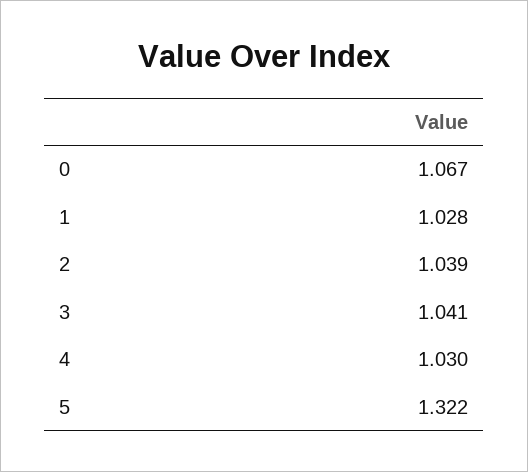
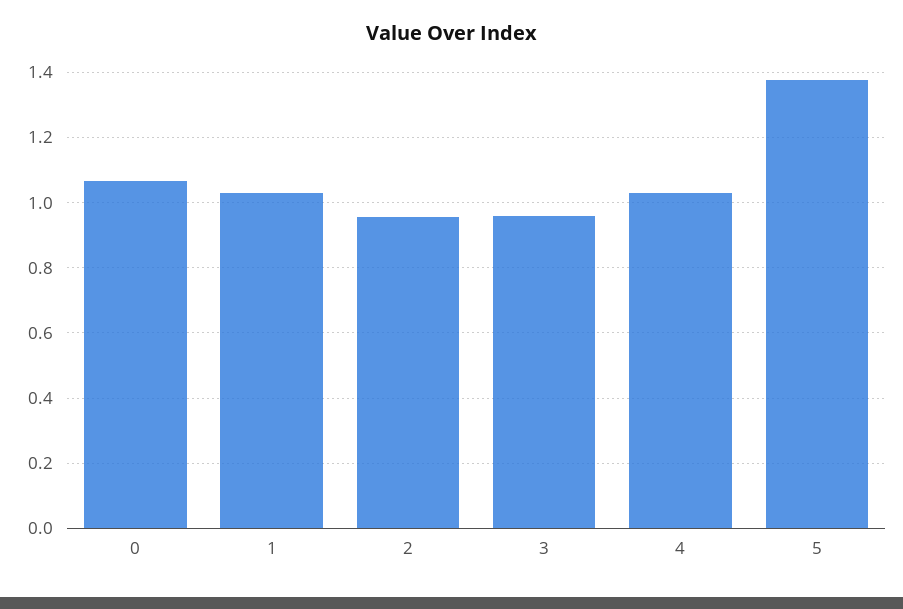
2: 1.039 -> 0.96
3: 1.041 -> 0.96
5: 1.322 -> 1.38

